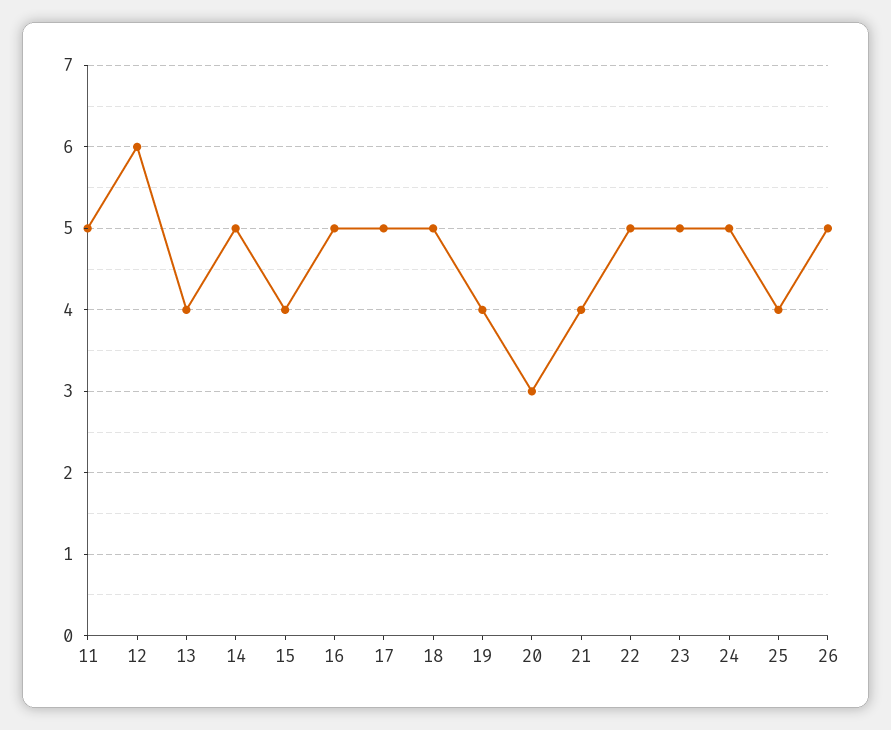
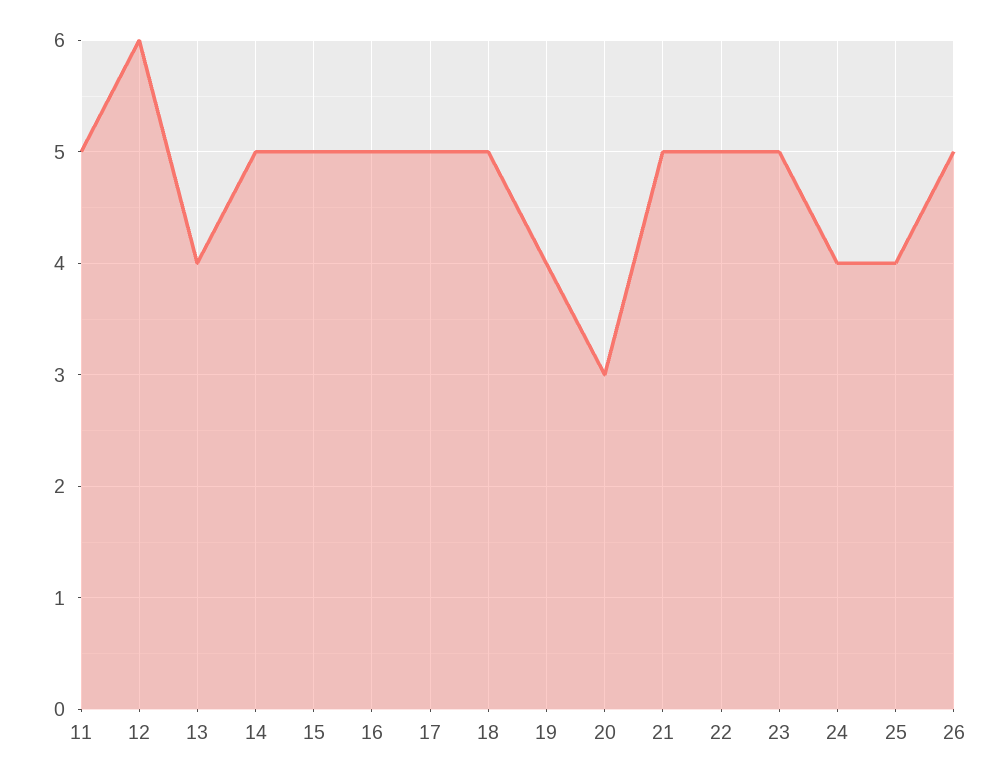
15: 4 -> 5
21: 4 -> 5
24: 5 -> 4

